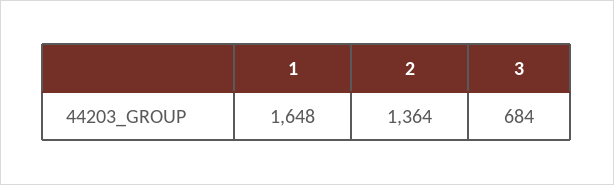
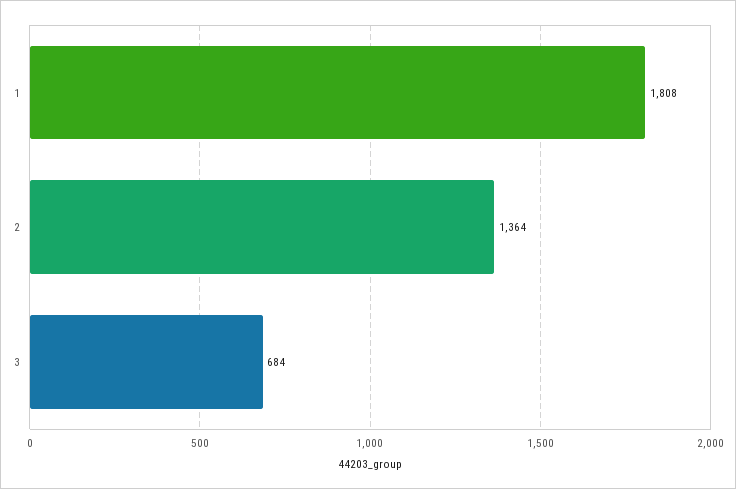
1: 1648 -> 1808

